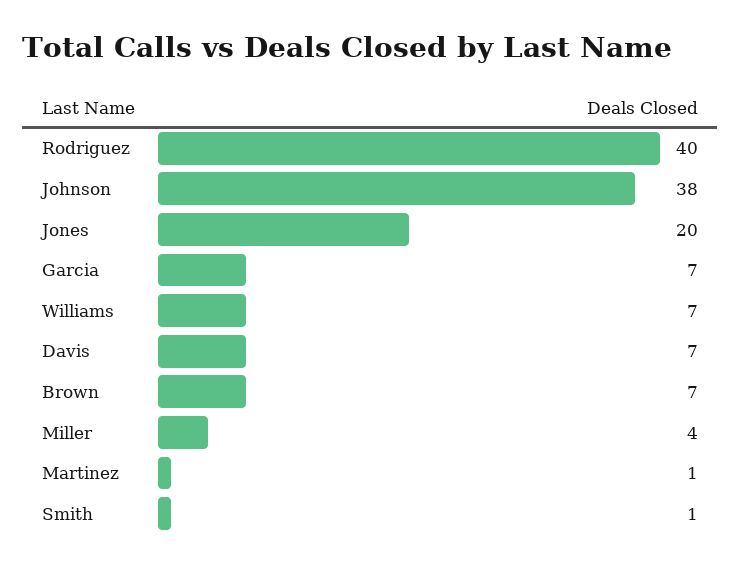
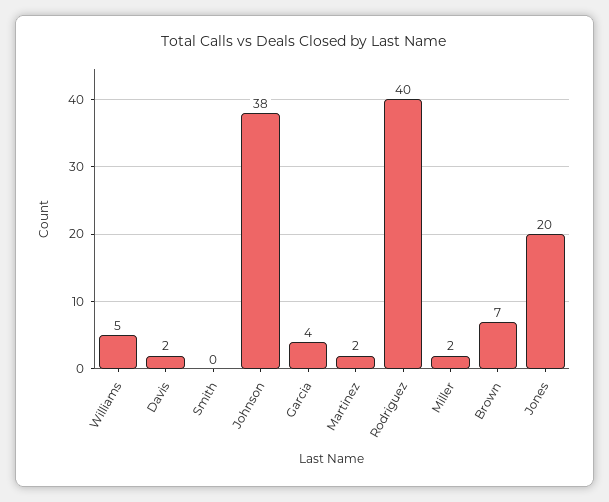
Garcia: 7 -> 4
Williams: 7 -> 5
Davis: 7 -> 2
Miller: 4 -> 2
Martinez: 1 -> 2
Smith: 1 -> 0

